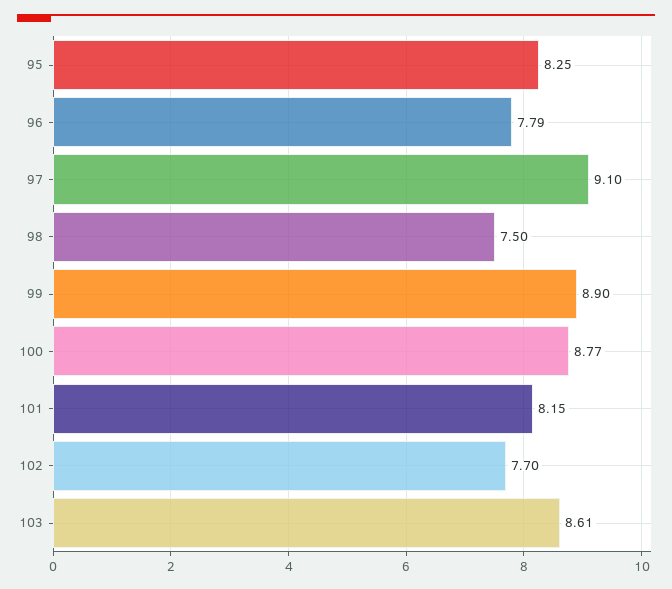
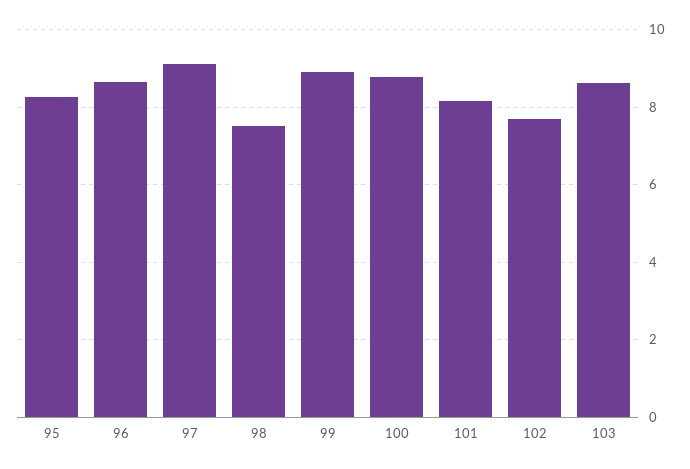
96: 7.79 -> 8.6

